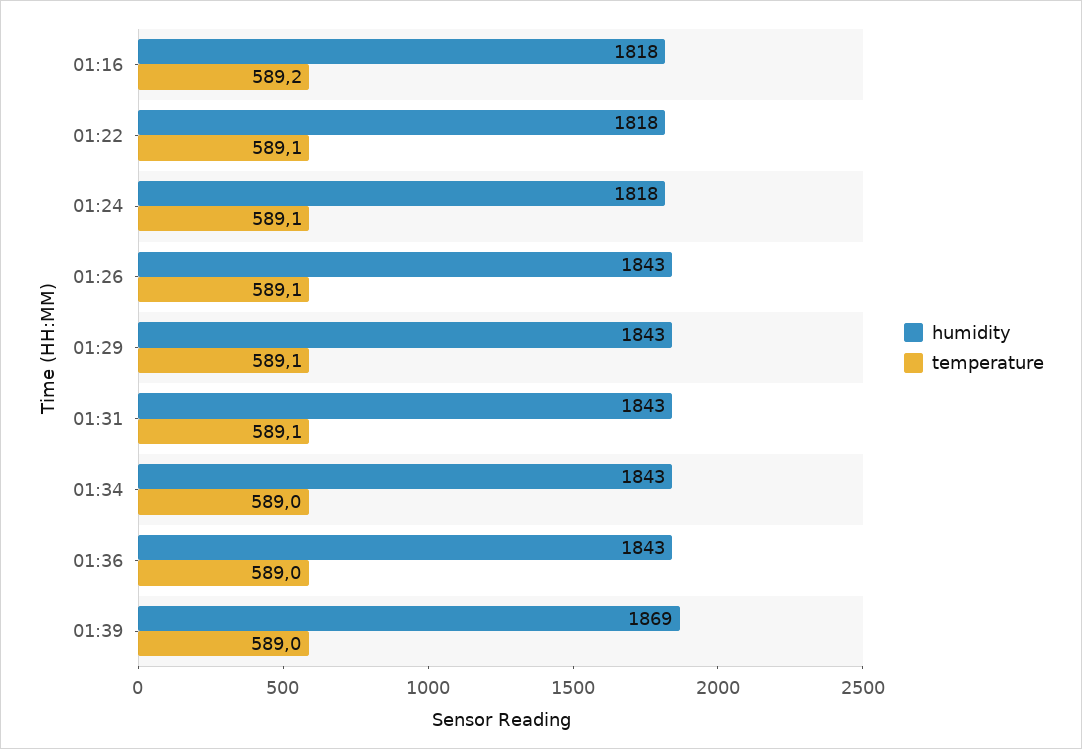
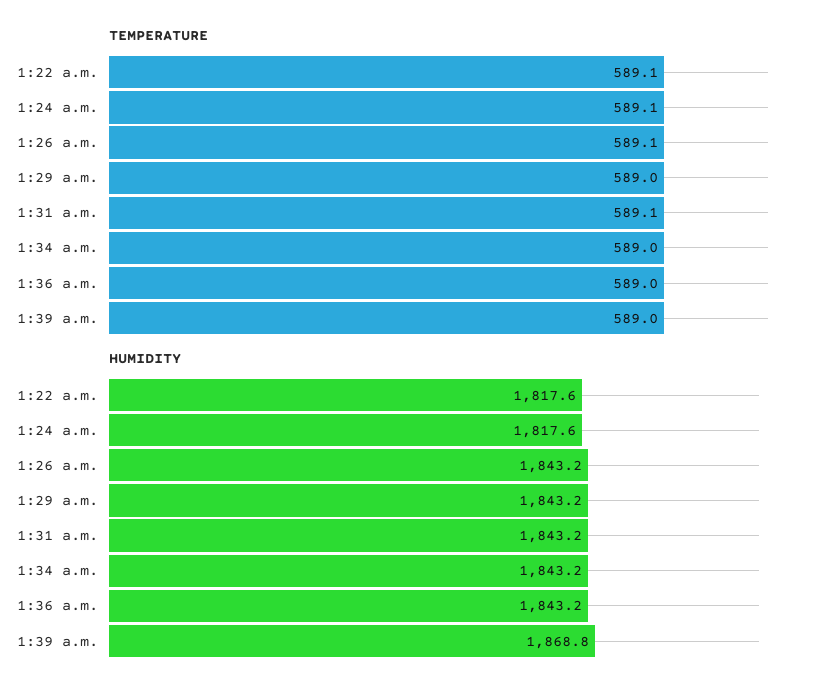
humidity, 01:16: 1818 -> none
temperature, 01:16: 589.2 -> none
temperature, 01:29: 589.1 -> 589

